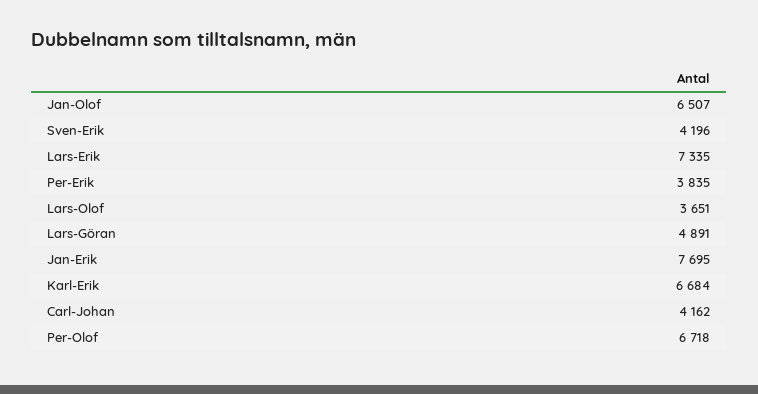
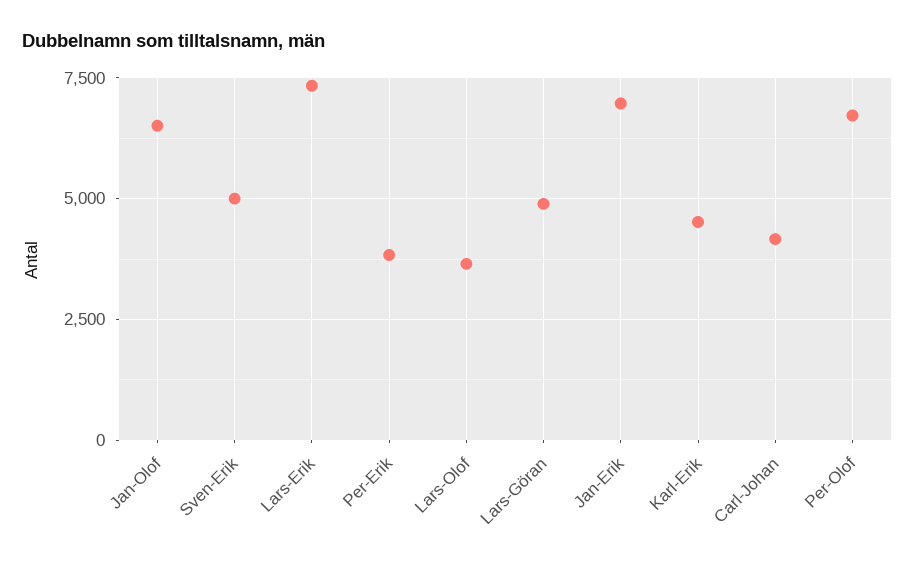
Sven-Erik: 4196 -> 5000
Jan-Erik: 7695 -> 7000
Karl-Erik: 6684 -> 4500

